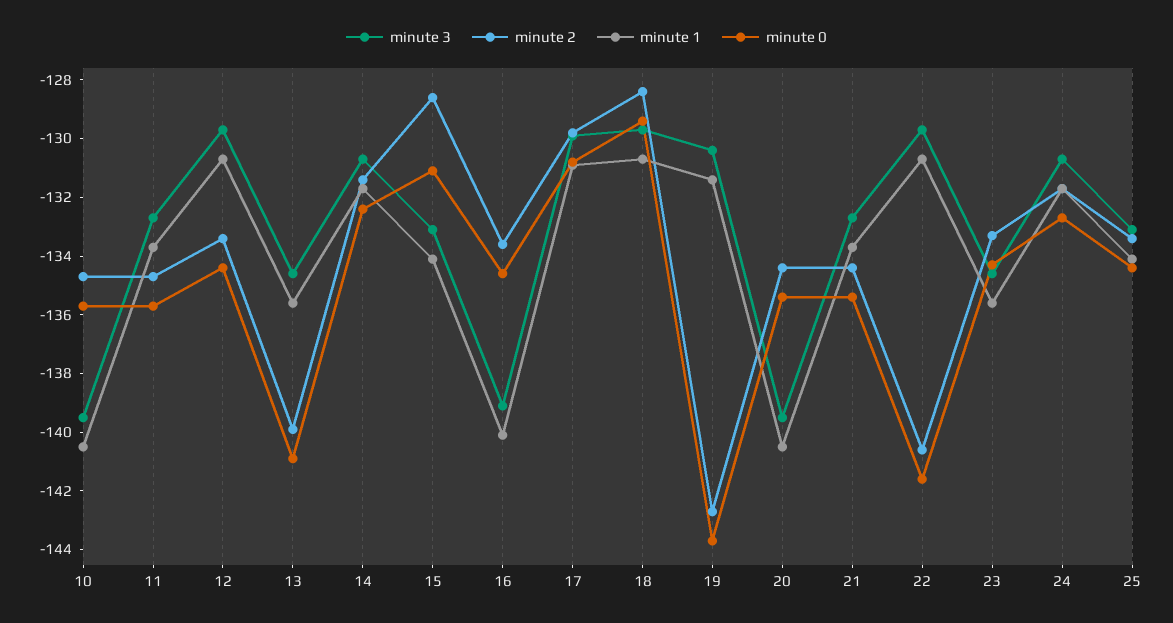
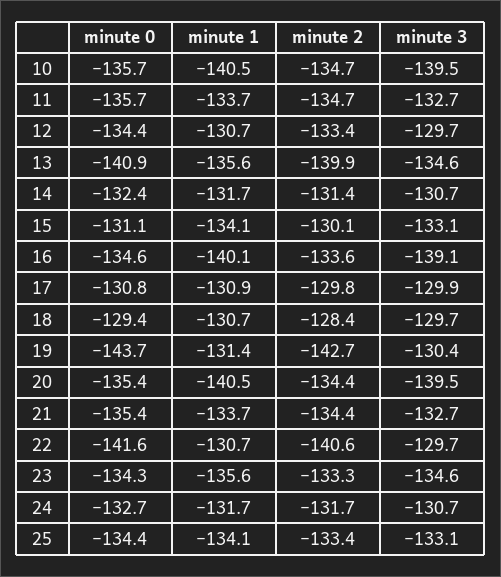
minute 2, 15: -128.5 -> -130.1

